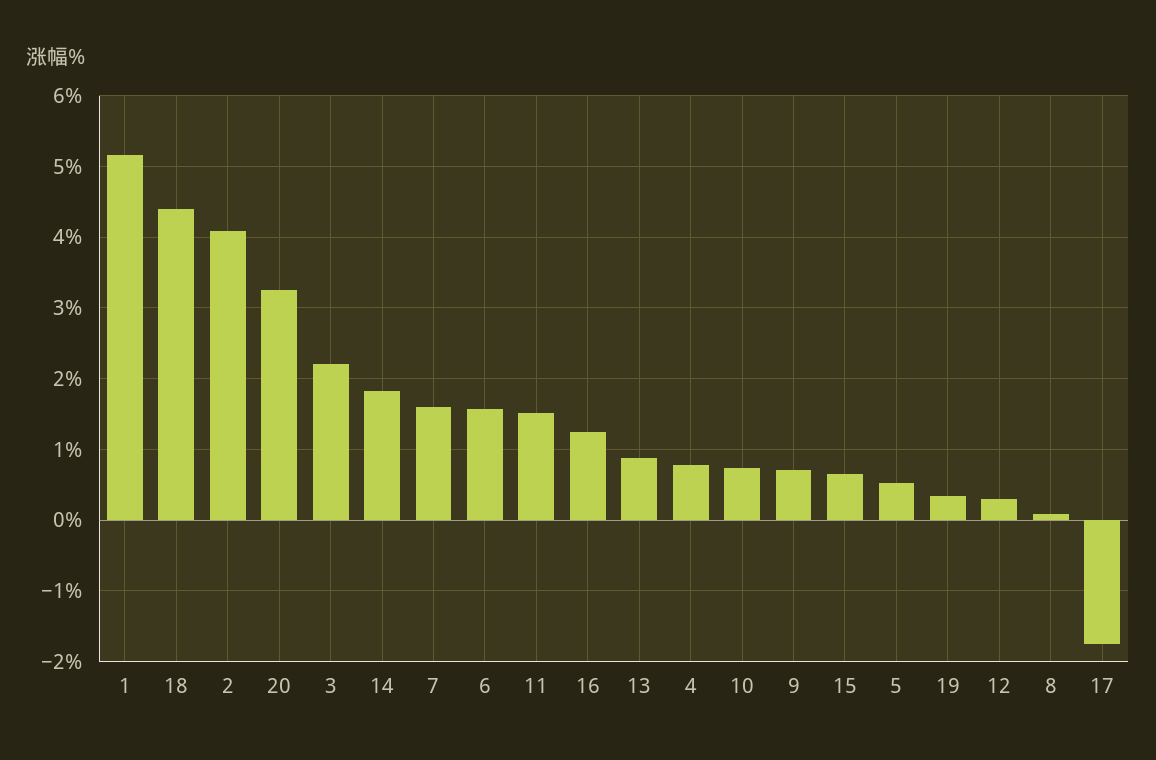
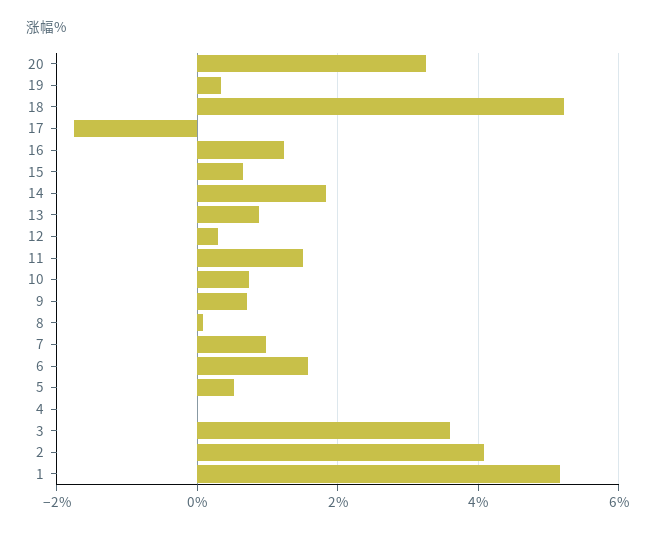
18: 4.4 -> 5.2
3: 2.2 -> 3.6
7: 1.6 -> 1
4: 0.8 -> 0

